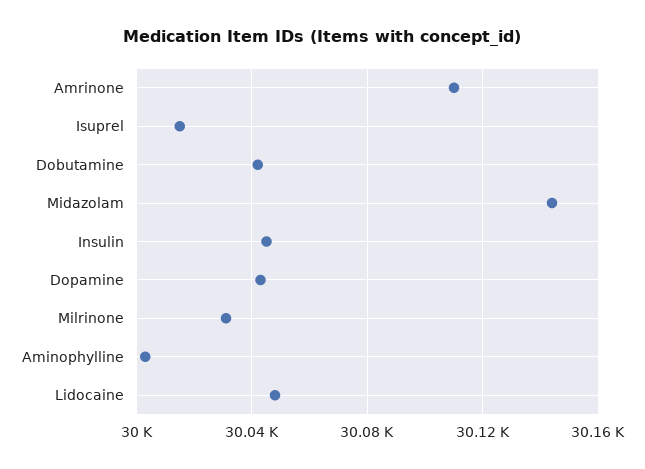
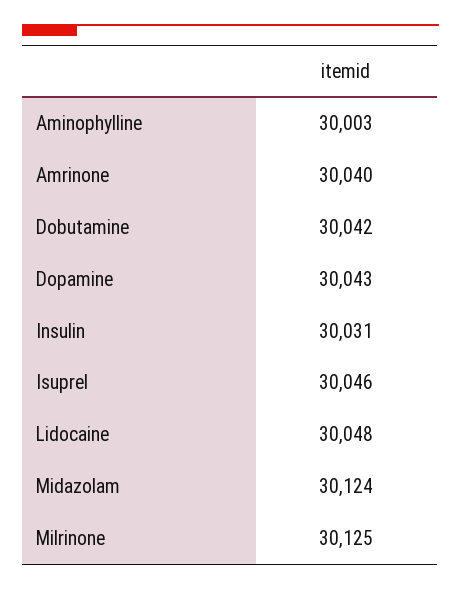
Amrinone: 30110 -> 30040
Isuprel: 30015 -> 30046
Midazolam: 30145 -> 30124
Insulin: 30045 -> 30031
Milrinone: 30030 -> 30125

